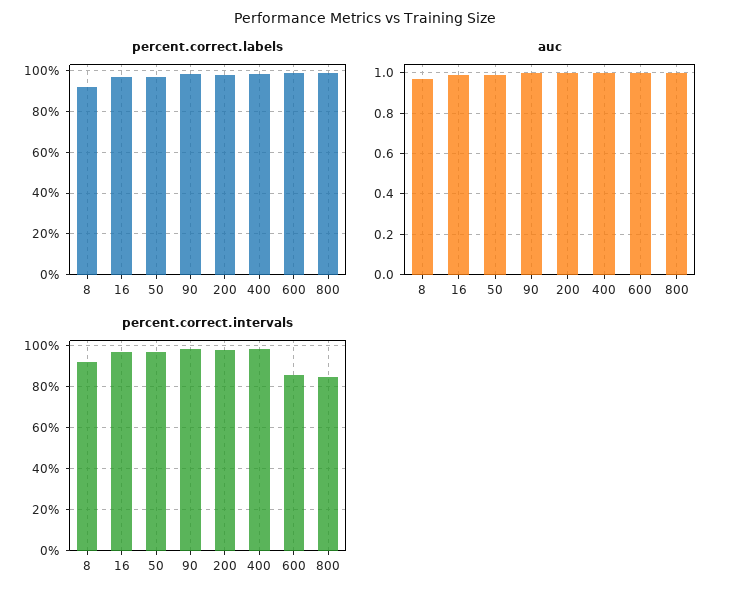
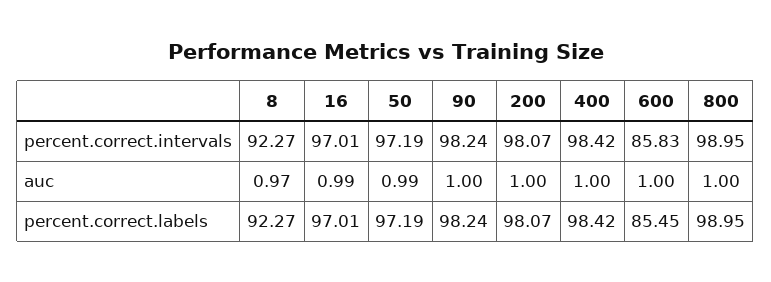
percent.correct.labels, 600: 100 -> 85.45
percent.correct.intervals, 800: 85 -> 98.95

